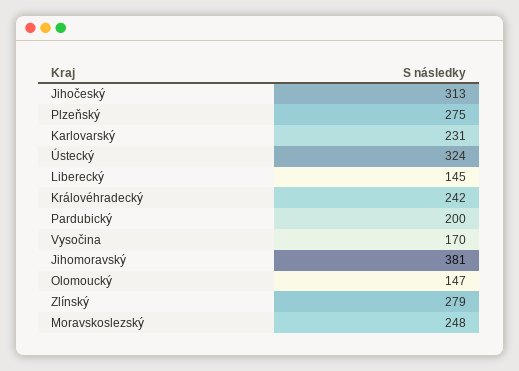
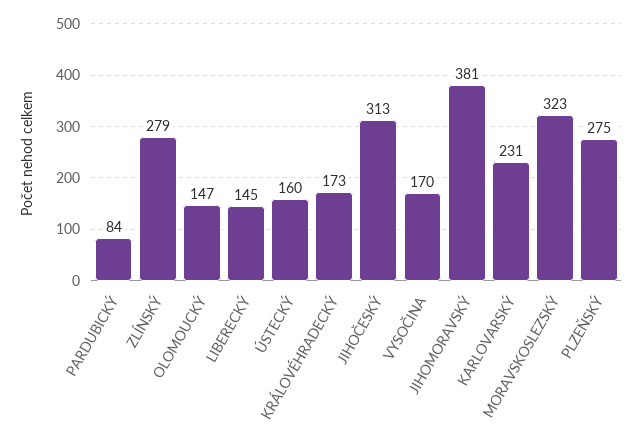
Ústecký: 324 -> 160
Královéhradecký: 242 -> 173
Pardubický: 200 -> 84
Moravskoslezský: 248 -> 323

